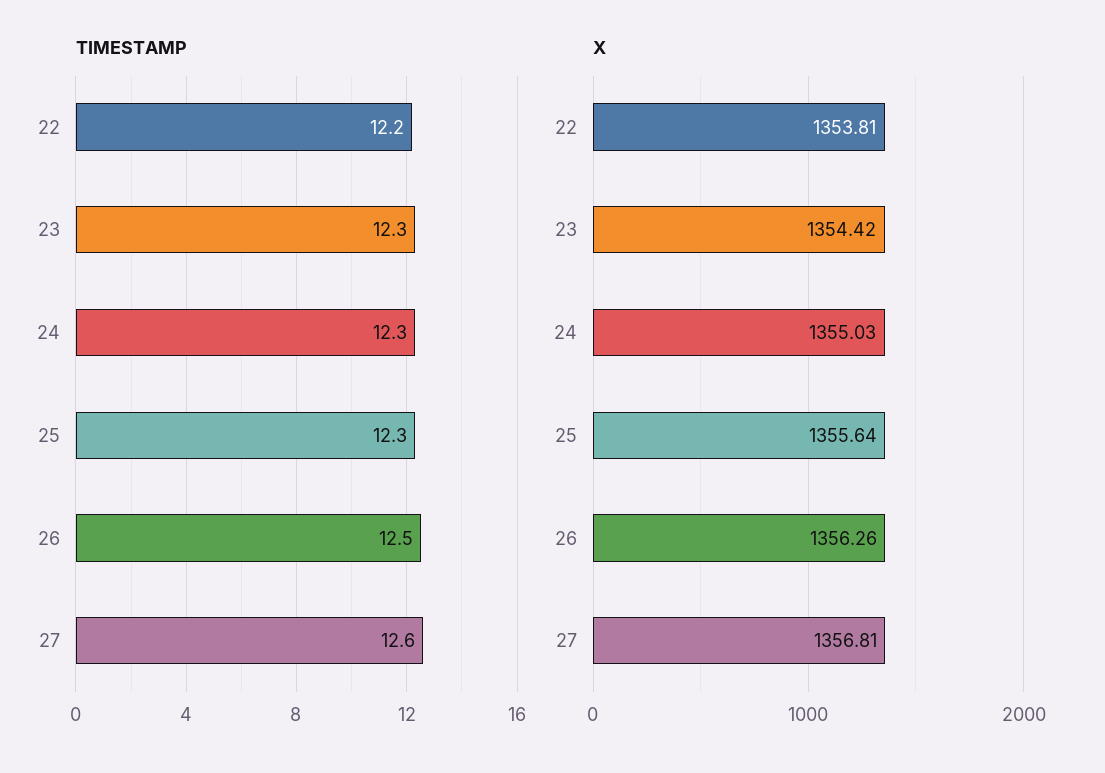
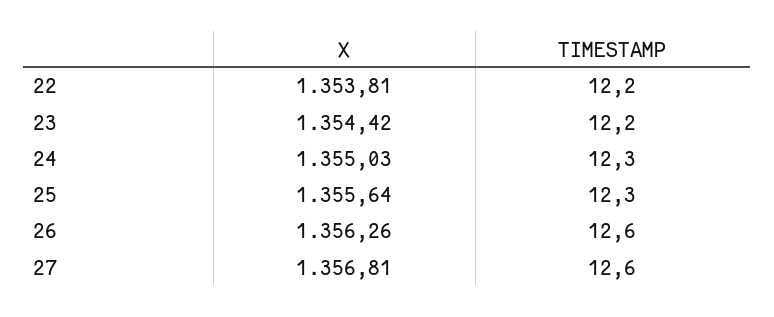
TIMESTAMP, 23: 12.3 -> 12.2
TIMESTAMP, 26: 12.5 -> 12.6

